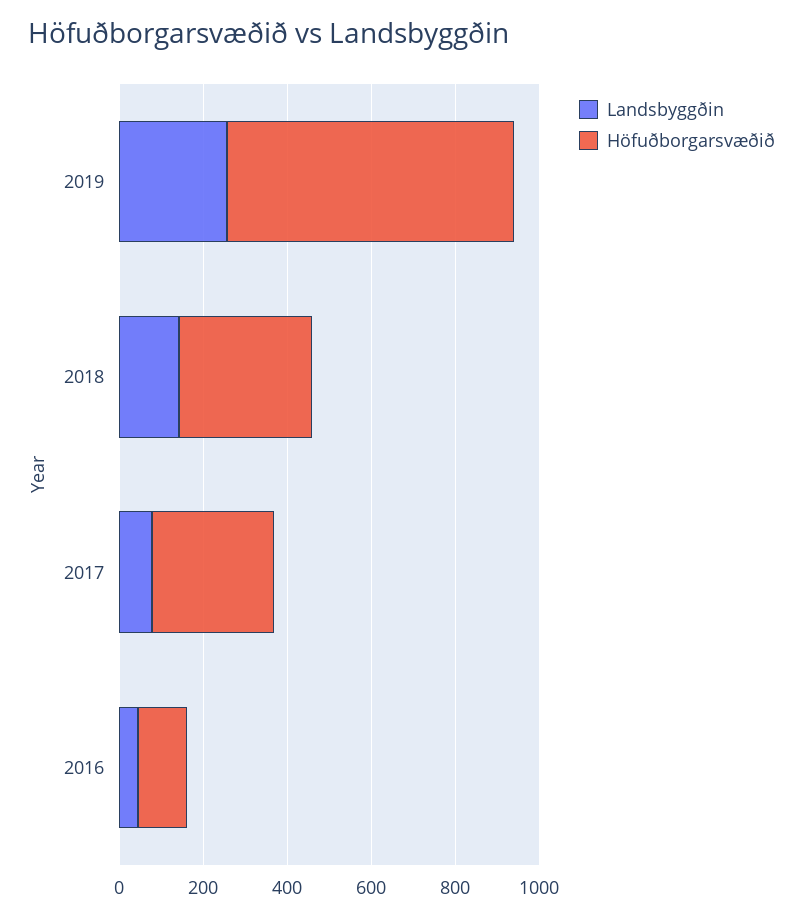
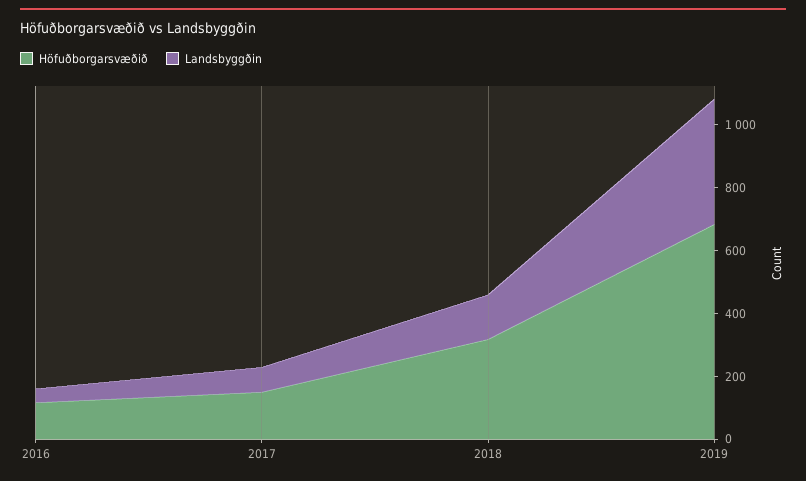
Landsbyggðin, 2019: 250 -> 400
Höfuðborgarsvæðið, 2017: 300 -> 150

